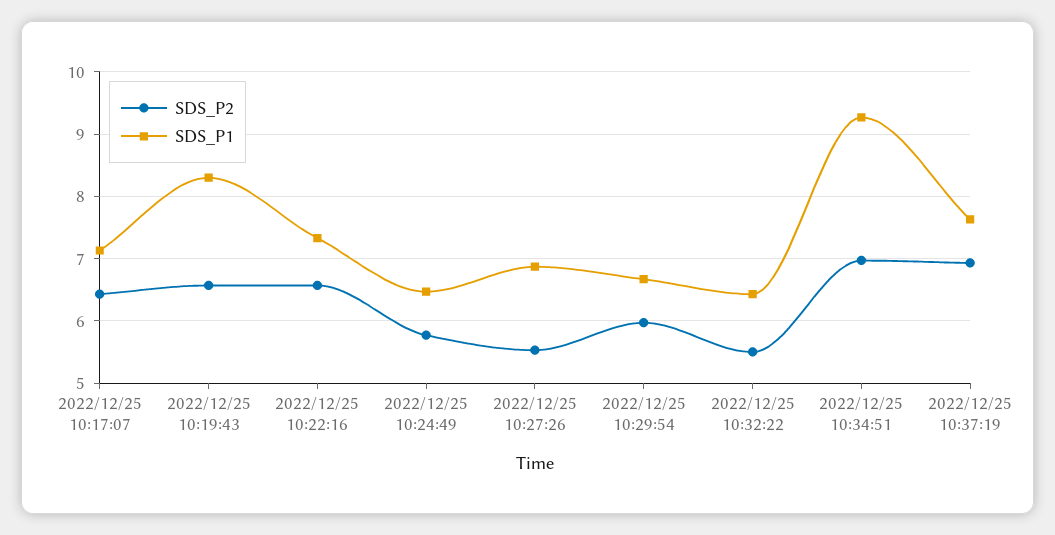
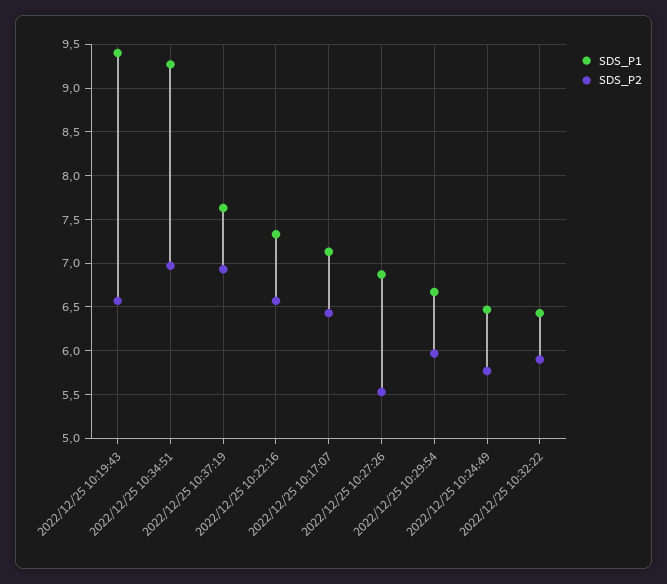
SDS_P1, 2022/12/25 10:19:43: 8.3 -> 9.4
SDS_P2, 2022/12/25 10:32:22: 5.5 -> 5.9

